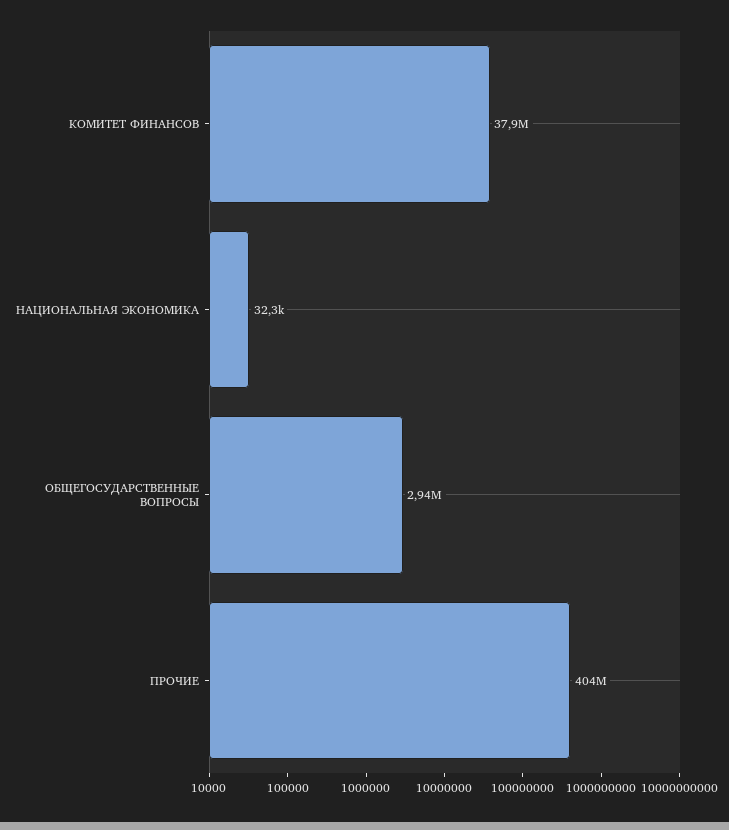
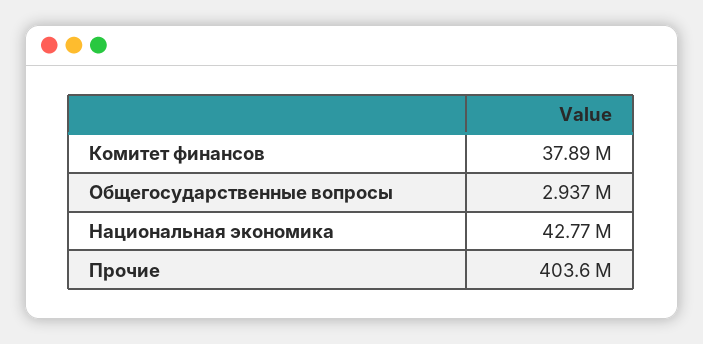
НАЦИОНАЛЬНАЯ ЭКОНОМИКА: 32300 -> 42770000

